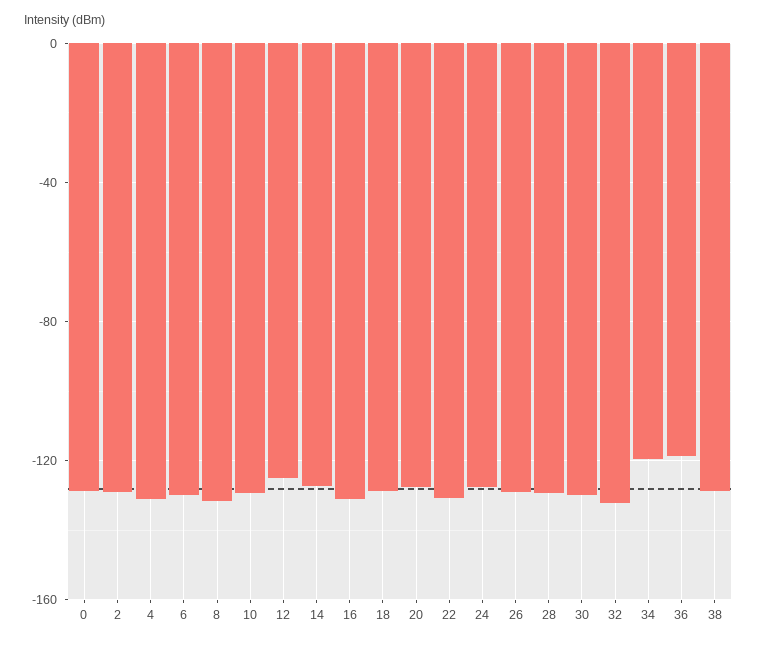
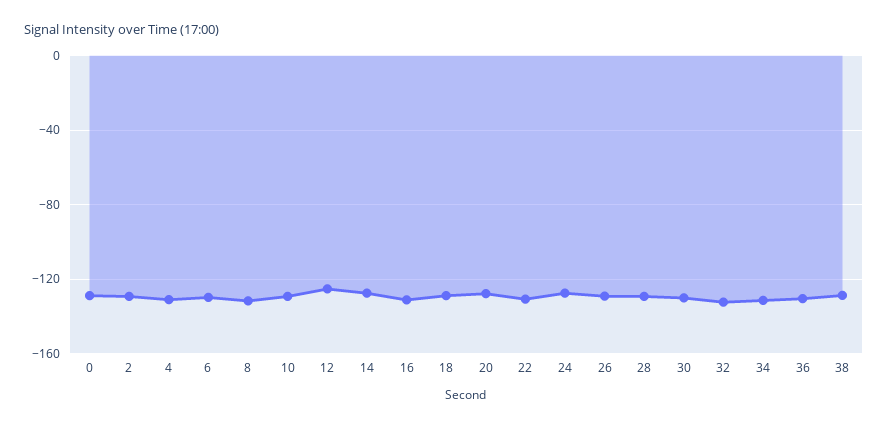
34: -120 -> -130
36: -120 -> -130

